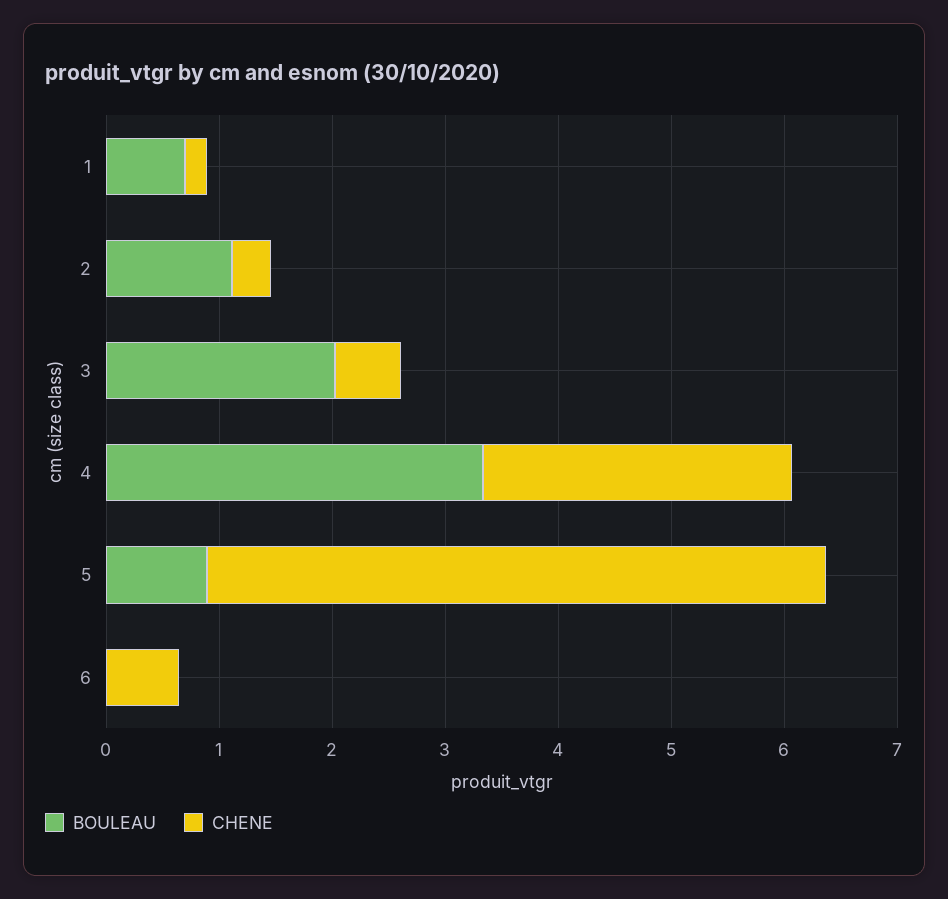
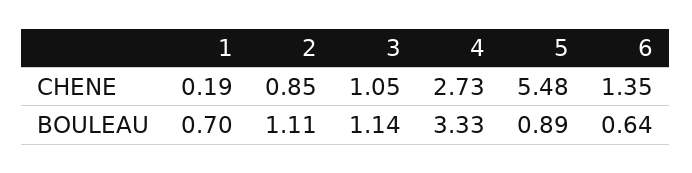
CHENE, 2: 0.4 -> 0.85
BOULEAU, 3: 2 -> 1.14
CHENE, 3: 0.6 -> 1.05
BOULEAU, 6: 0 -> 0.64
CHENE, 6: 0.6 -> 1.35

